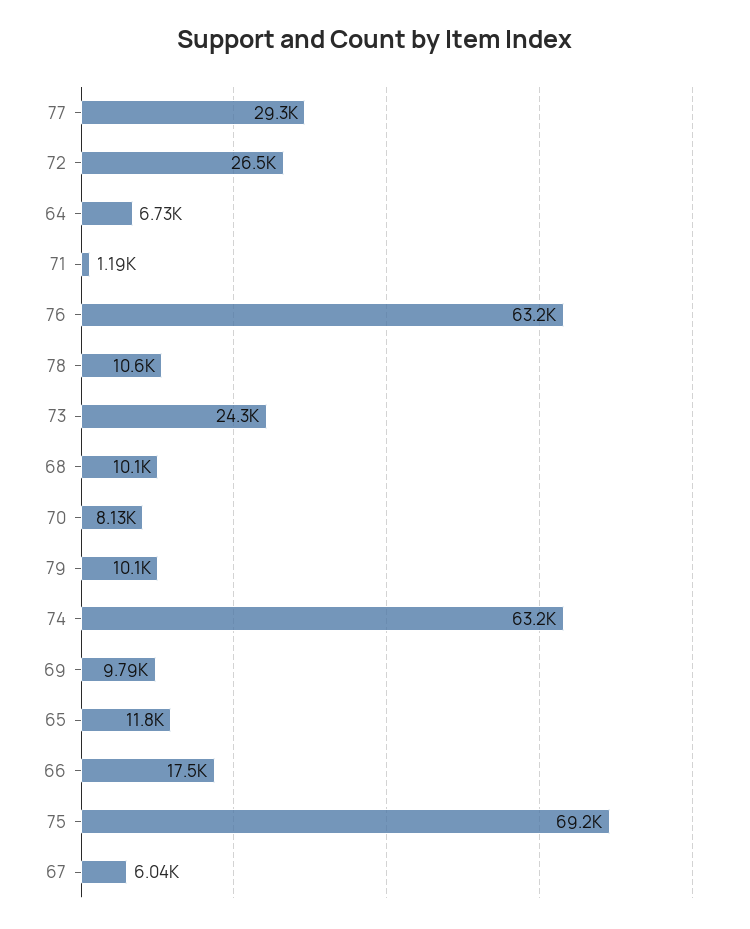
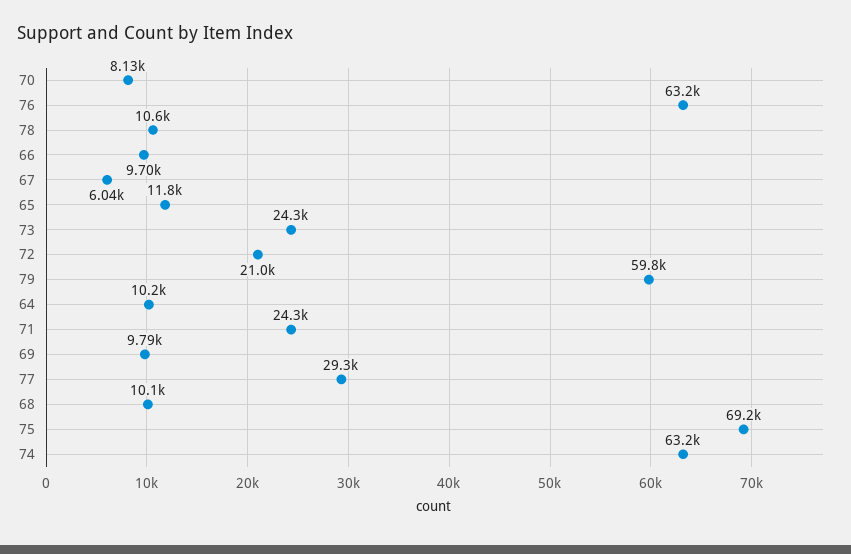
72: 26500 -> 21000
64: 6730 -> 10200
71: 1190 -> 24300
79: 10100 -> 59800
66: 17500 -> 9700

